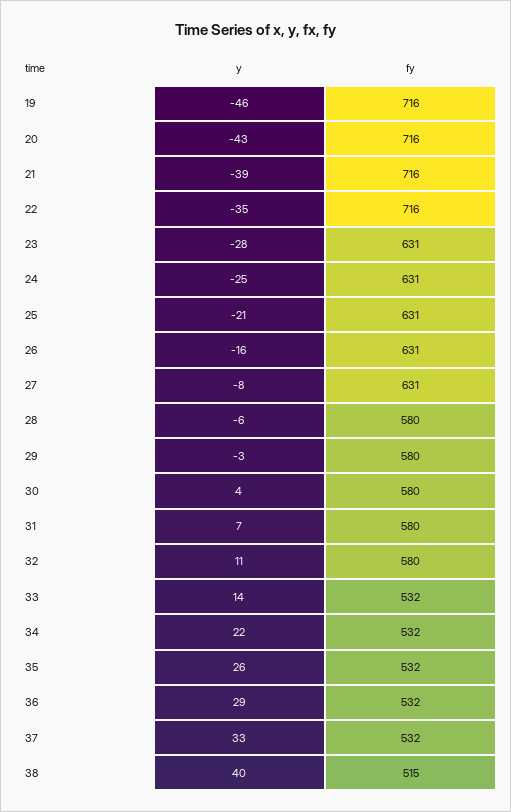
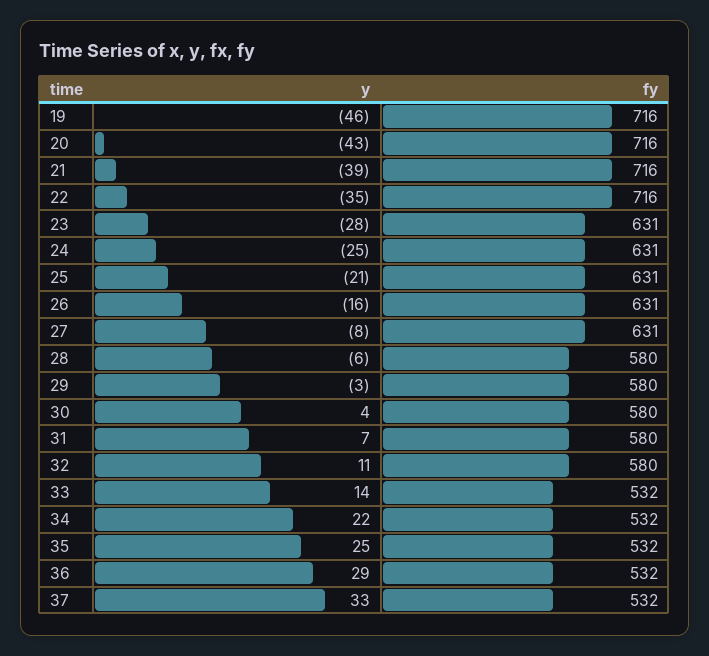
y, 35: 26 -> 25
y, 38: 40 -> none
fy, 38: 515 -> none

